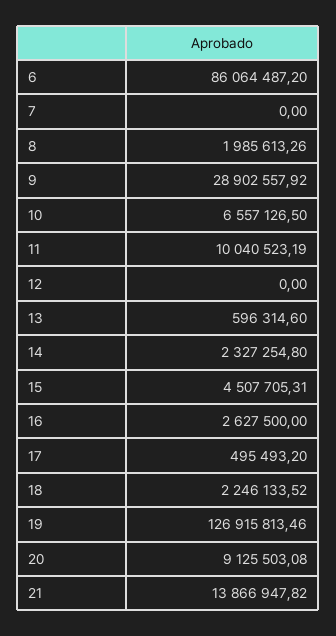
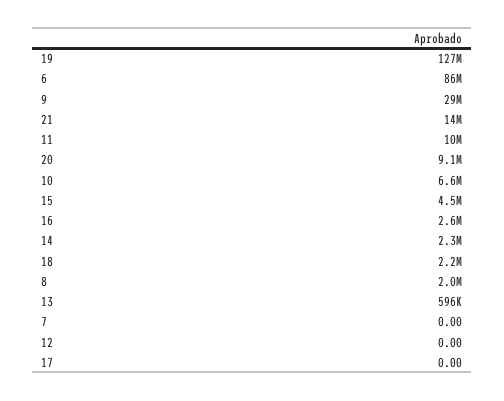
17: 495493.2 -> 0

